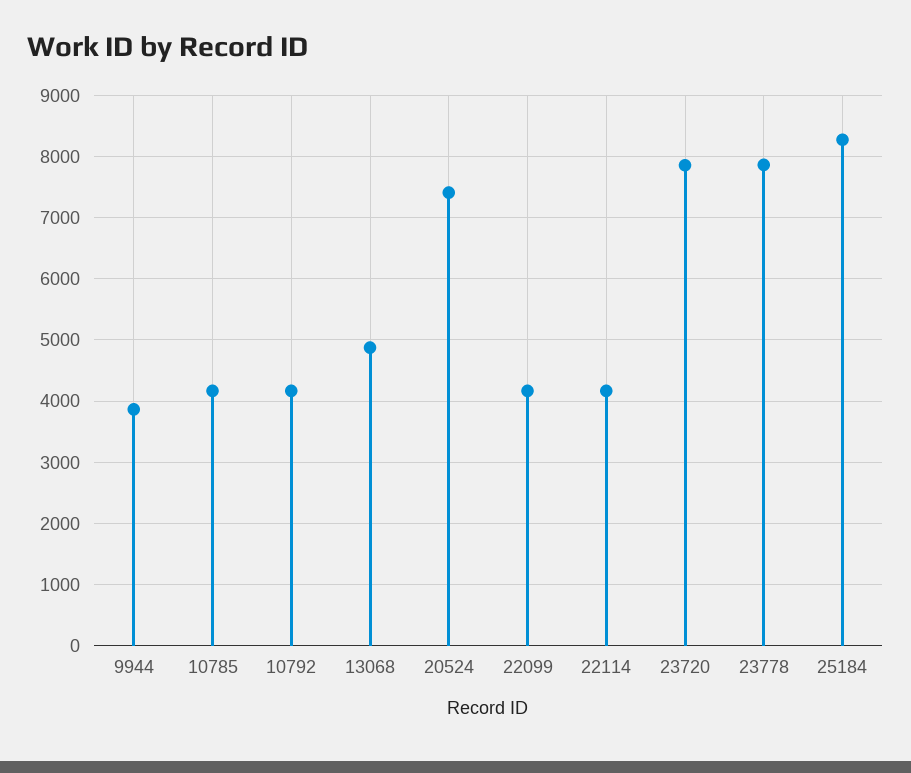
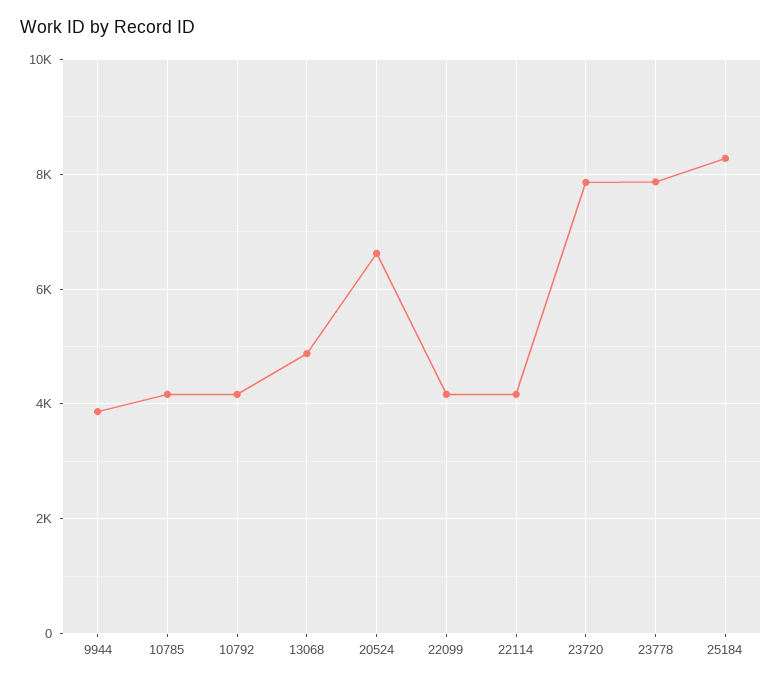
20524: 7400 -> 6600

